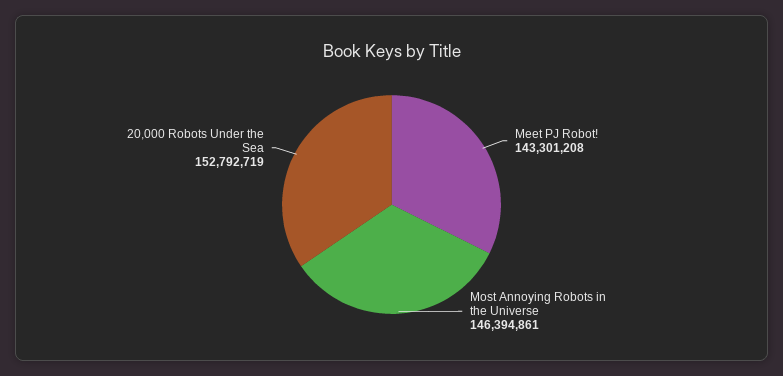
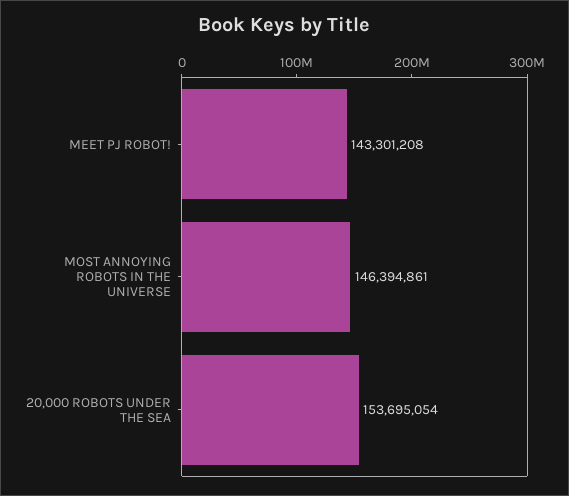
20,000 Robots Under the Sea: 152792719 -> 153695054

